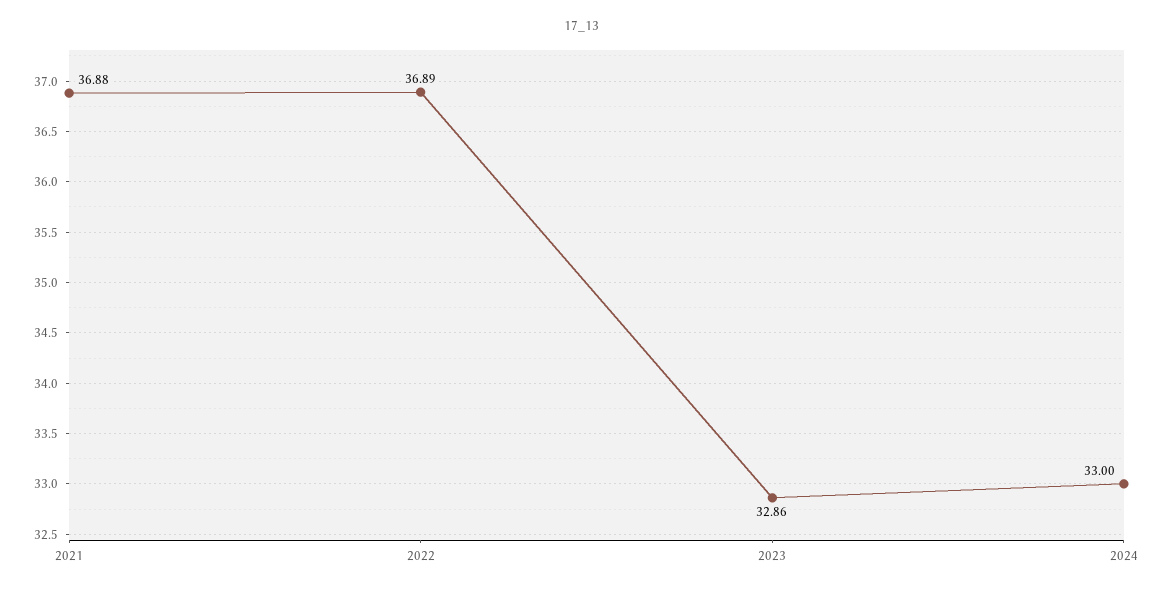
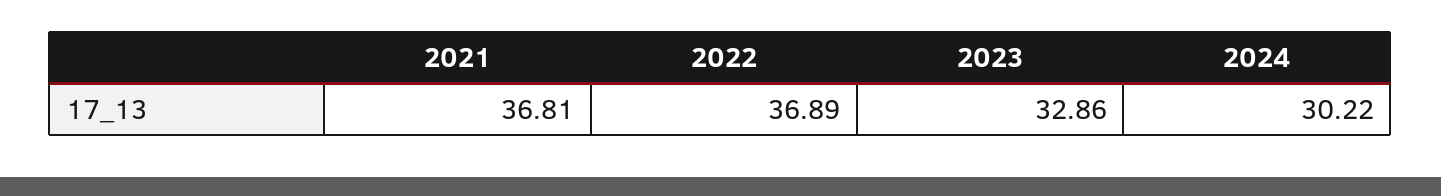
2021: 36.88 -> 36.81
2024: 33 -> 30.22

